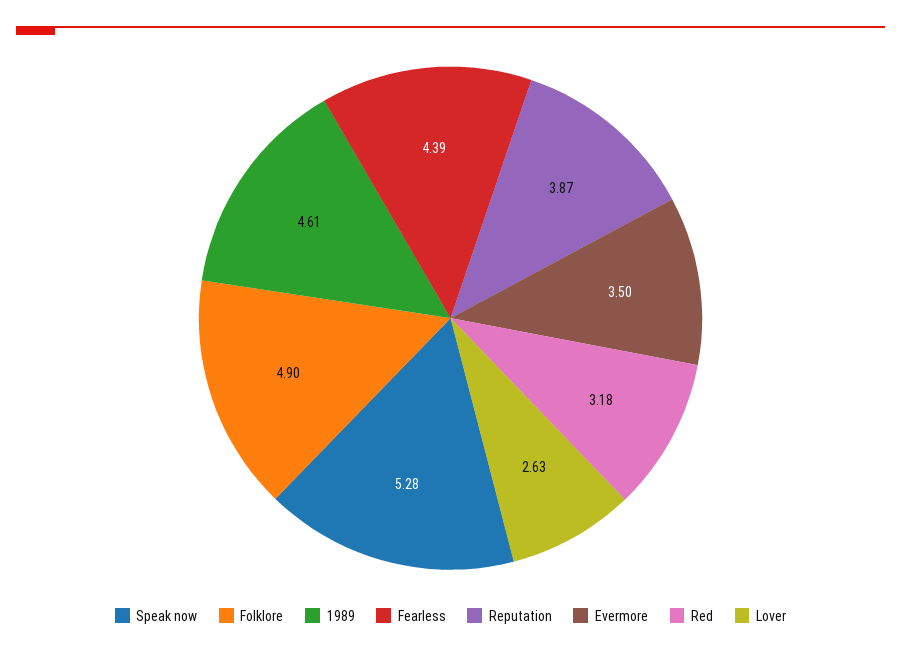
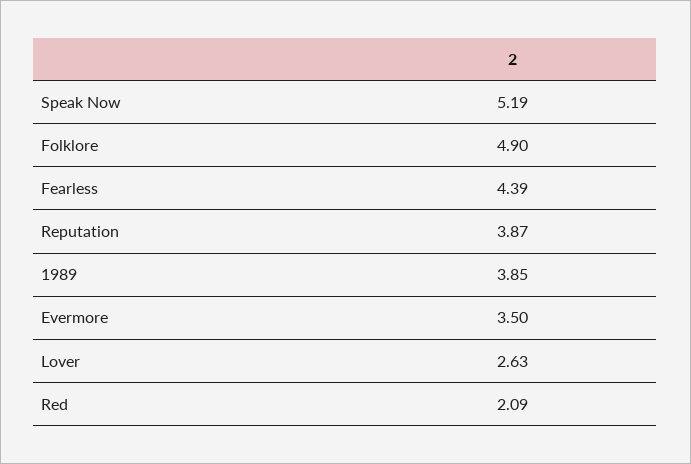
Speak now: 5.28 -> 5.19
1989: 4.61 -> 3.85
Red: 3.18 -> 2.09

